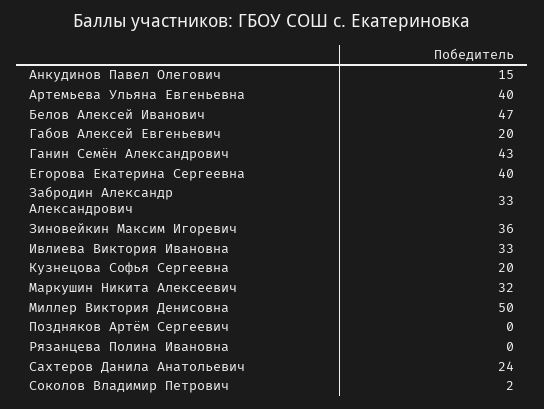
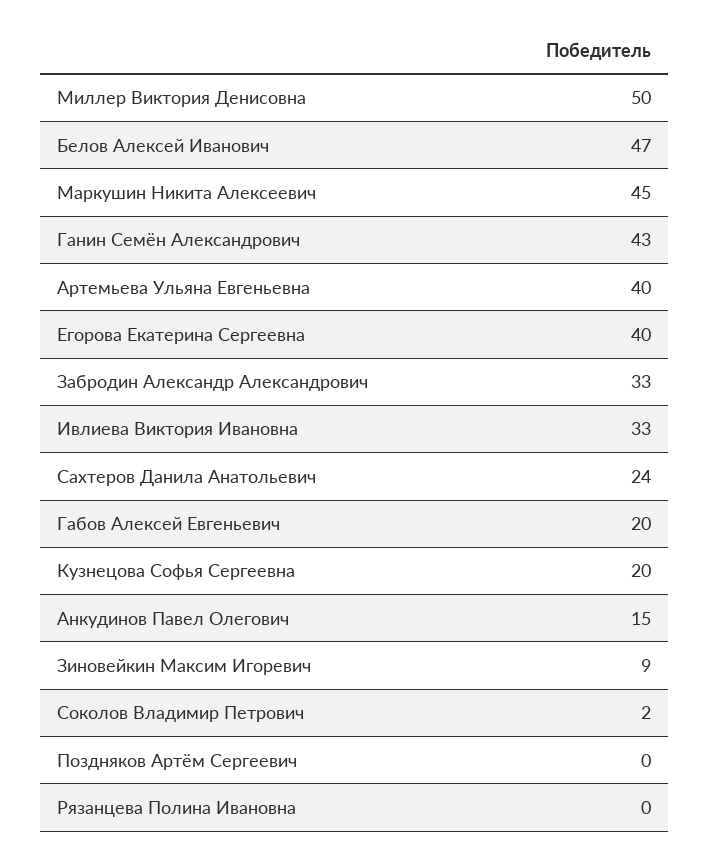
Зиновейкин Максим Игоревич: 36 -> 9
Маркушин Никита Алексеевич: 32 -> 45

